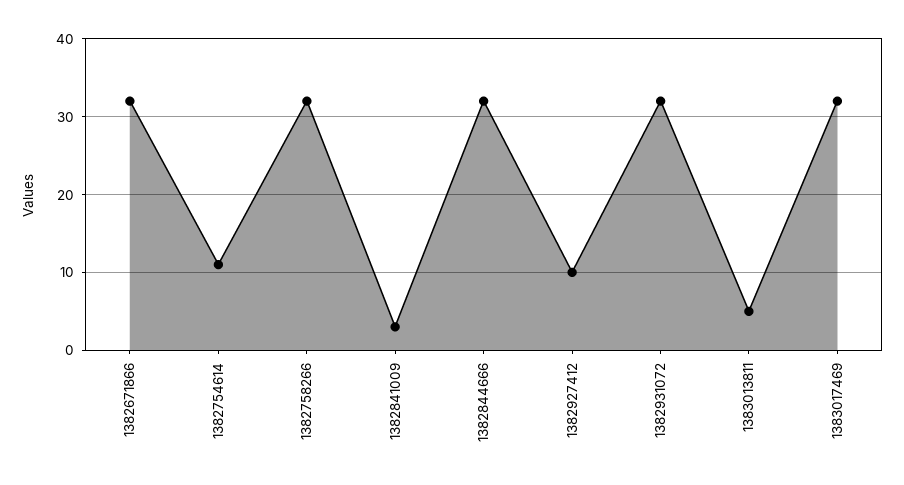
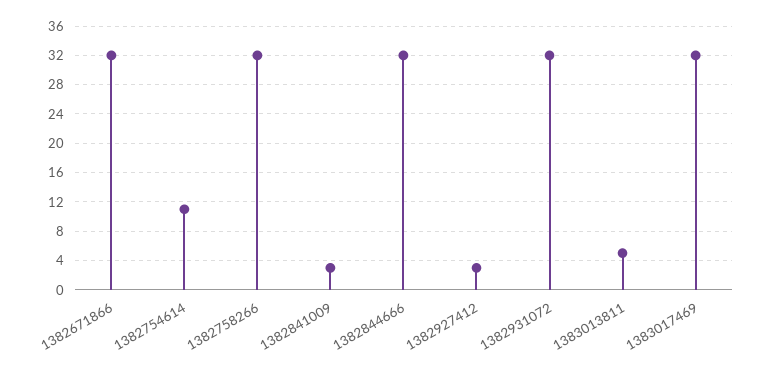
1382927412: 10 -> 3

